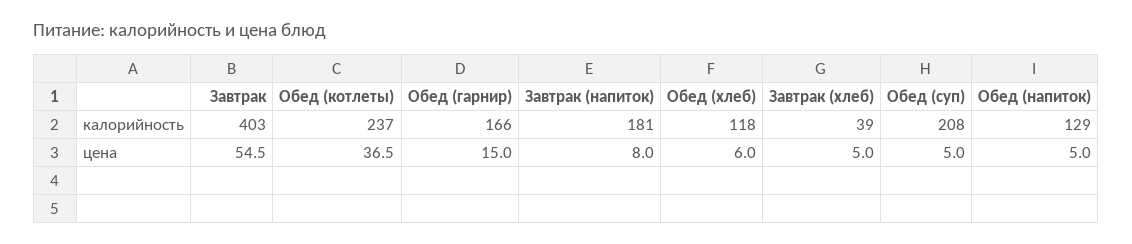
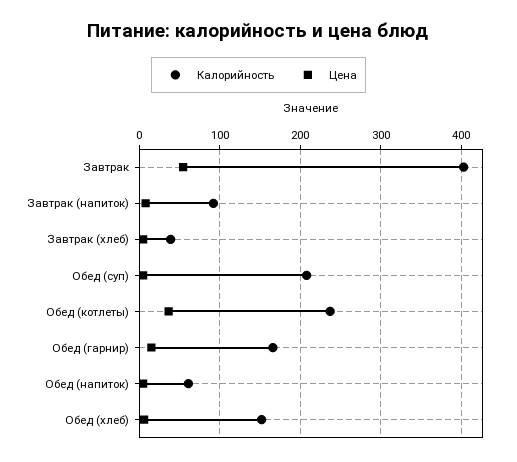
калорийность, Завтрак (напиток): 181 -> 90
калорийность, Обед (хлеб): 118 -> 150
калорийность, Обед (напиток): 129 -> 60

